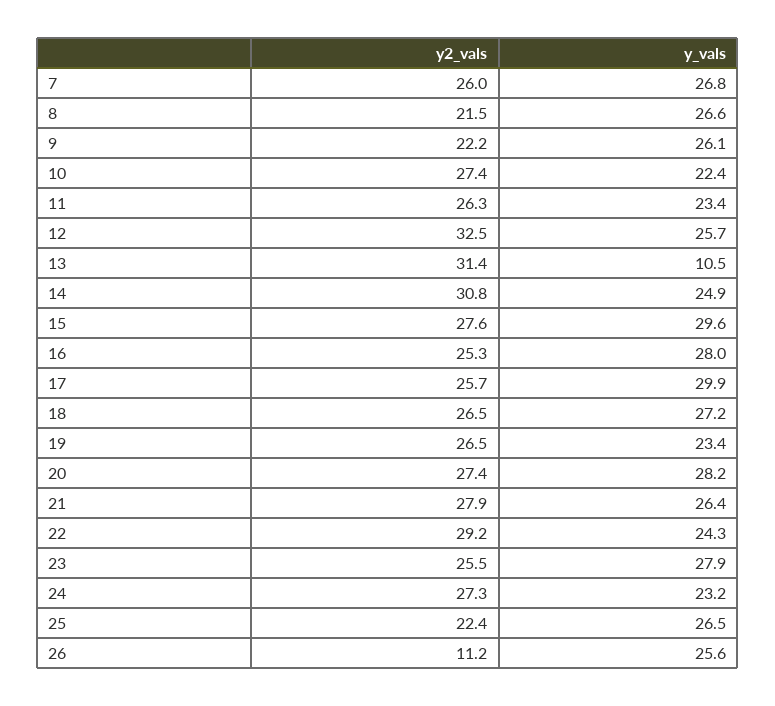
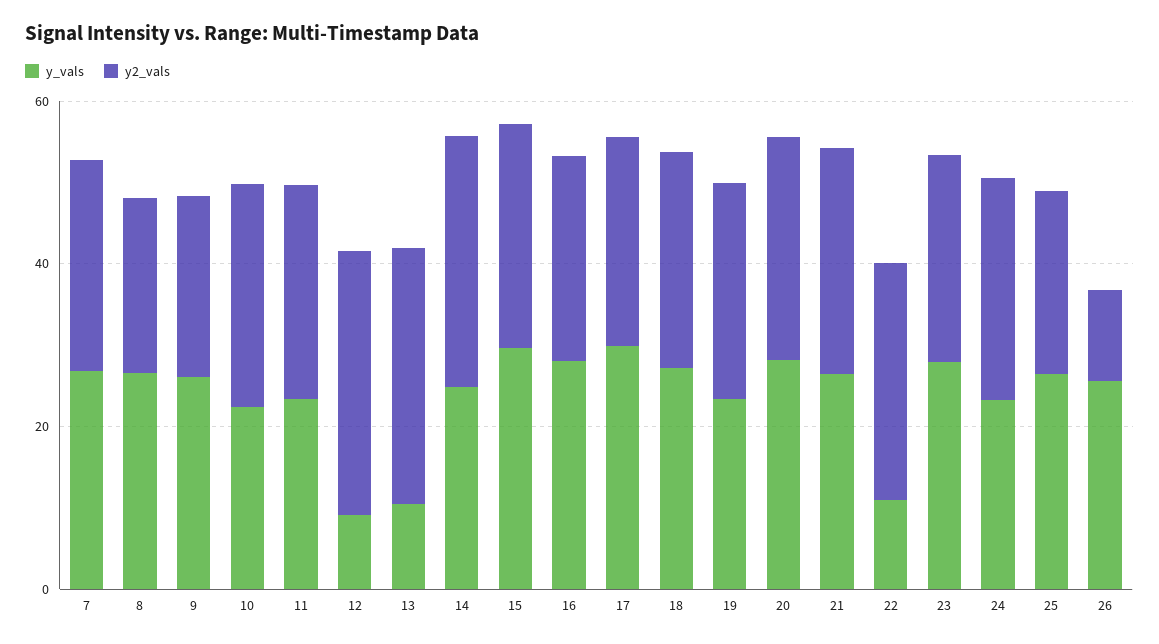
y_vals, 12: 25.7 -> 10
y_vals, 22: 24.3 -> 10

